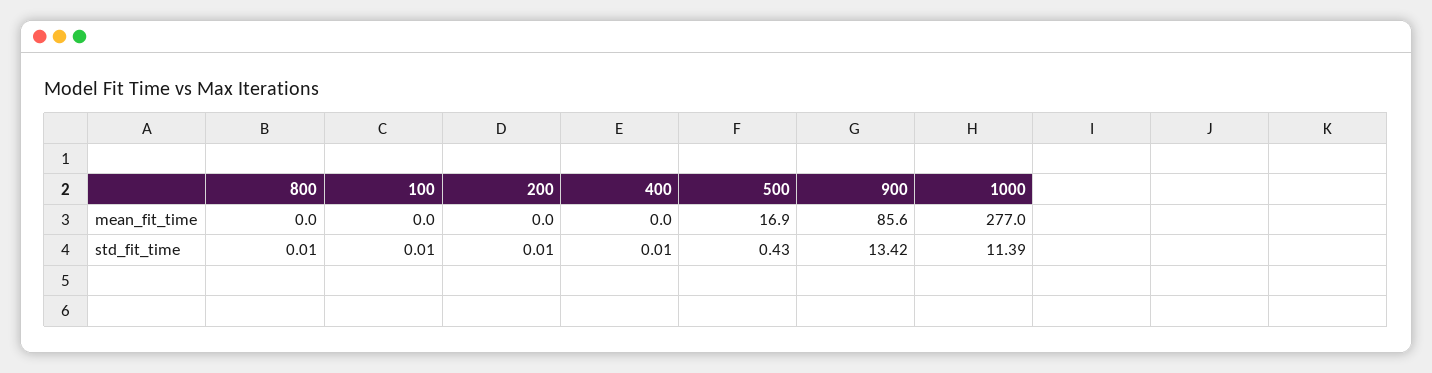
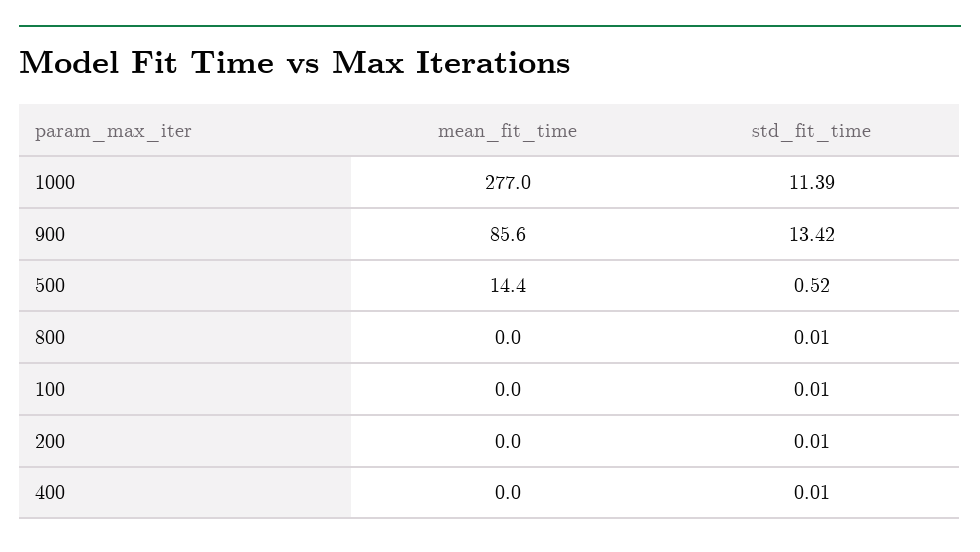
500, mean_fit_time: 16.9 -> 14.4
500, std_fit_time: 0.43 -> 0.52

